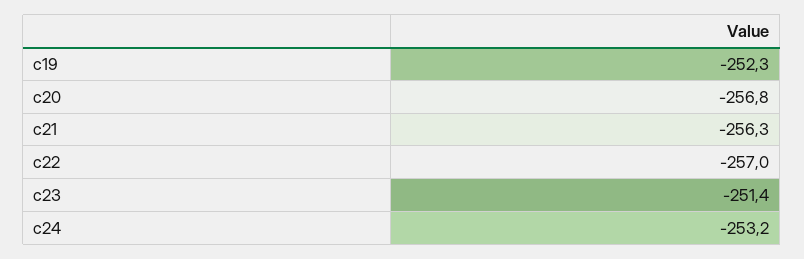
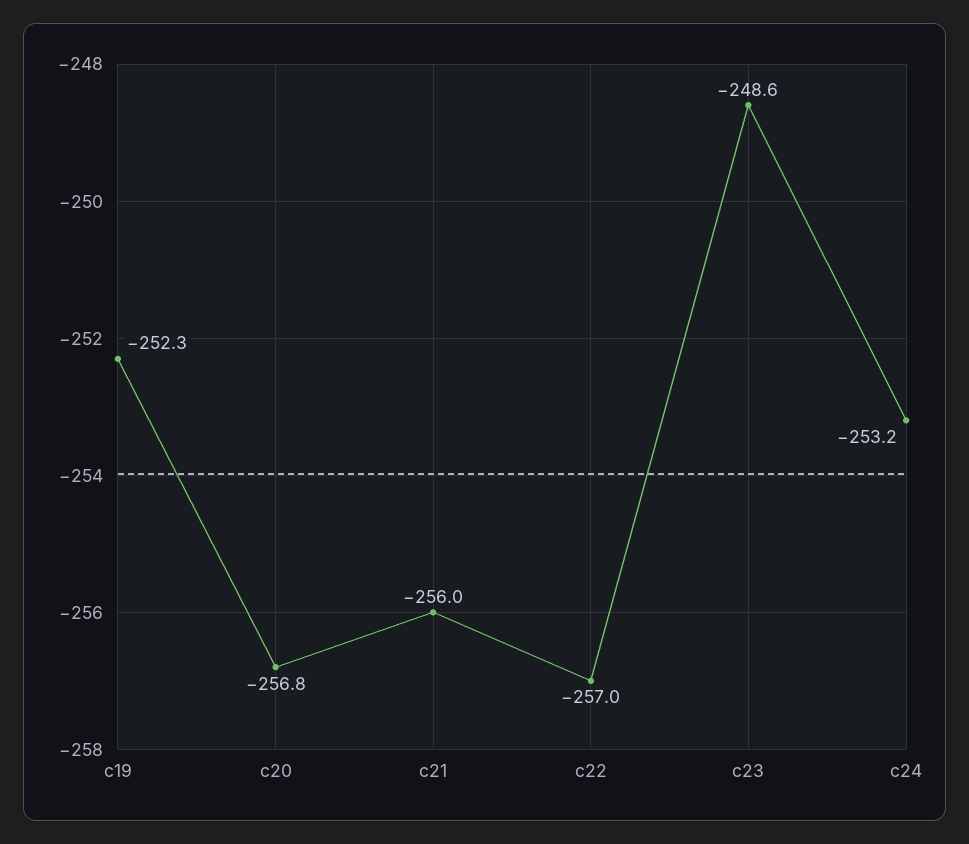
c21: -256.3 -> -256
c23: -251.4 -> -248.6

